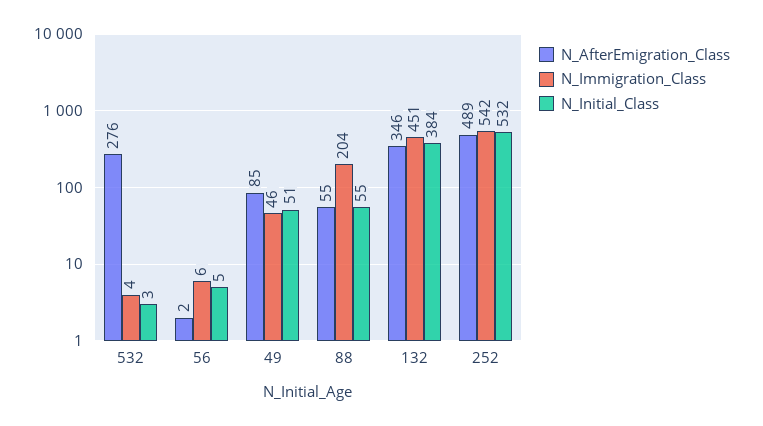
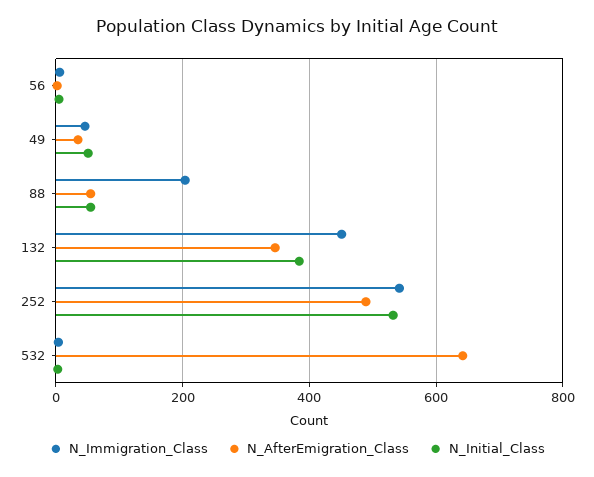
N_AfterEmigration_Class, 532: 276 -> 640
N_AfterEmigration_Class, 49: 85 -> 40

